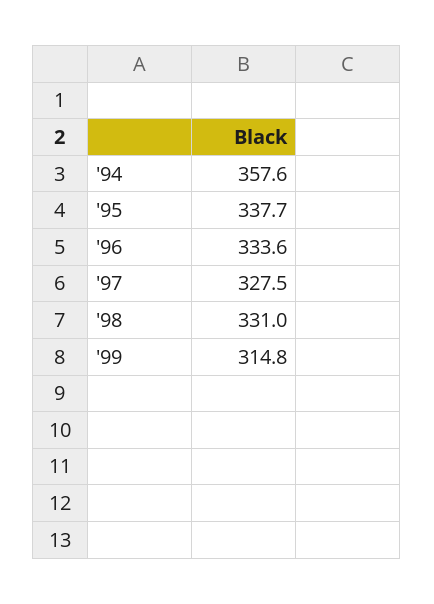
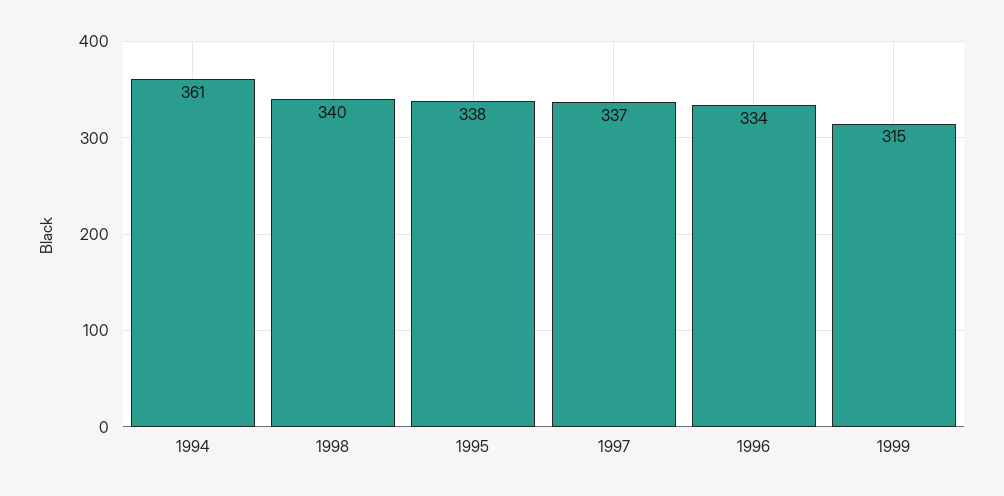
'94: 357.6 -> 361
'97: 327.5 -> 337
'98: 331 -> 340

